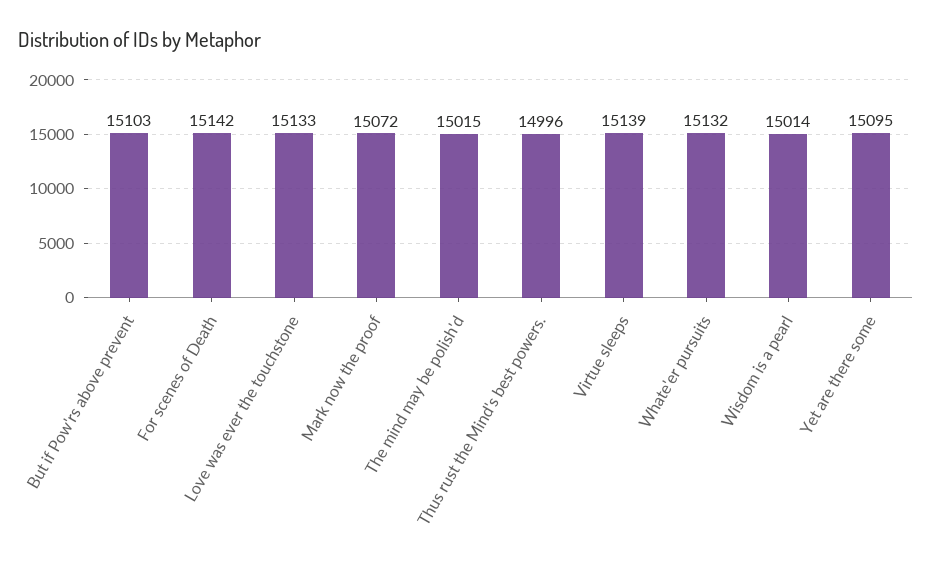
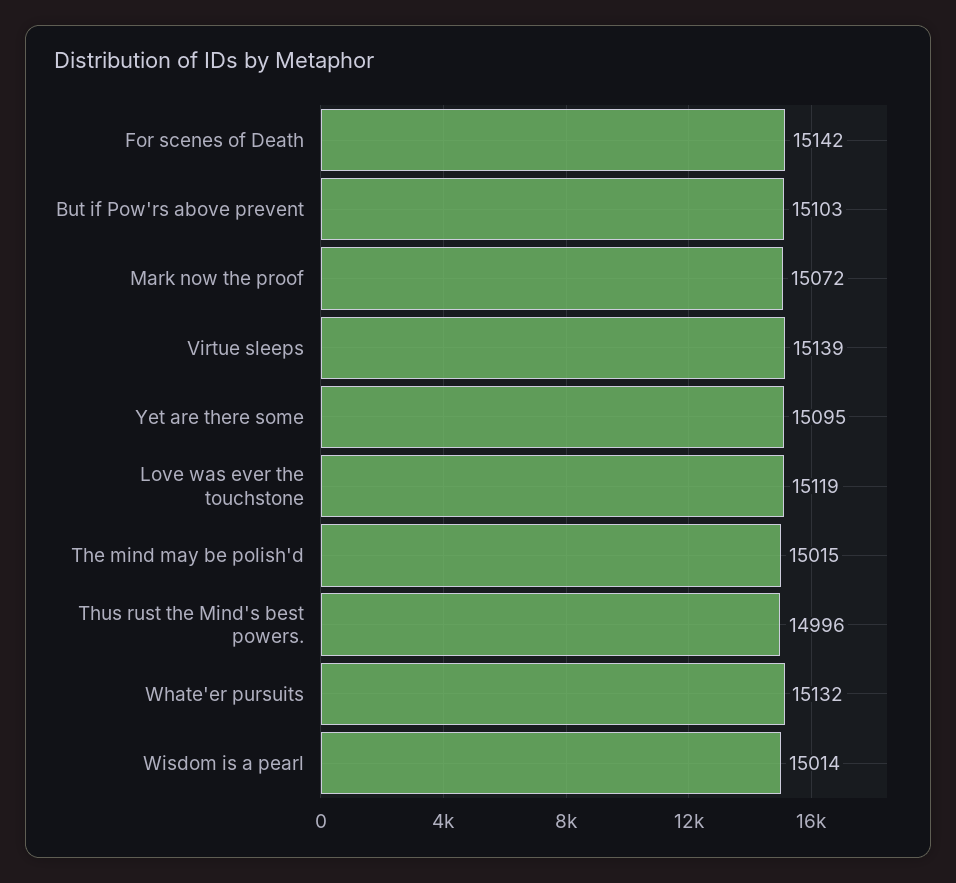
Love was ever the touchstone: 15133 -> 15119

